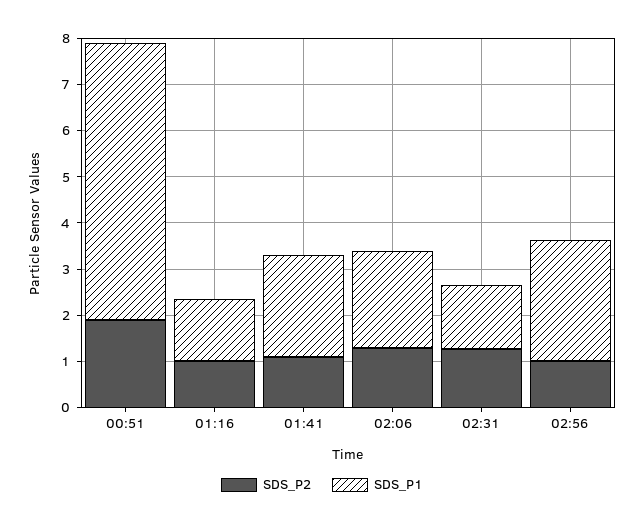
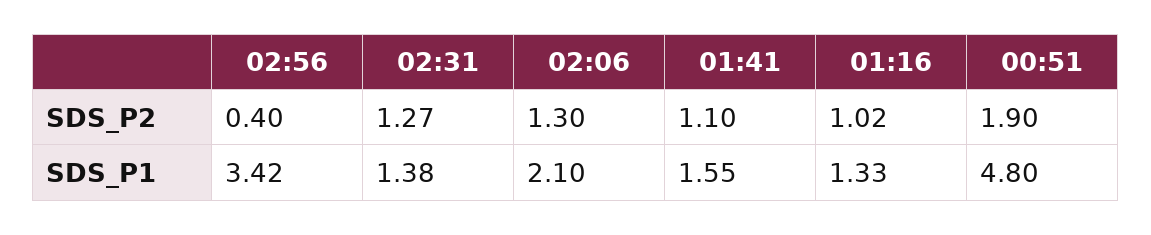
SDS_P1, 00:51: 6 -> 4.8
SDS_P1, 01:41: 2.2 -> 1.55
SDS_P2, 02:56: 1 -> 0.4
SDS_P1, 02:56: 2.6 -> 3.42

